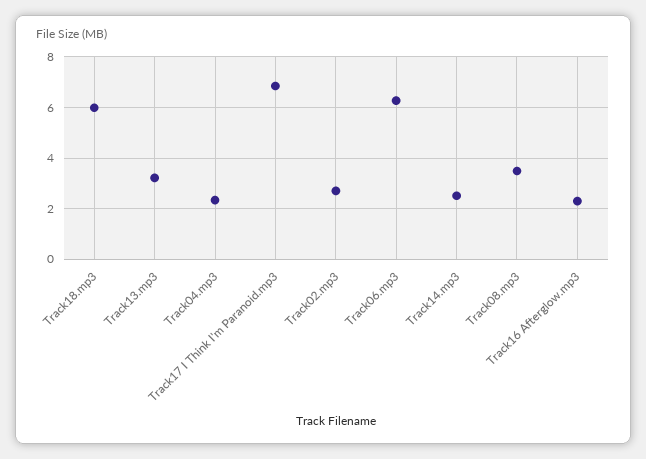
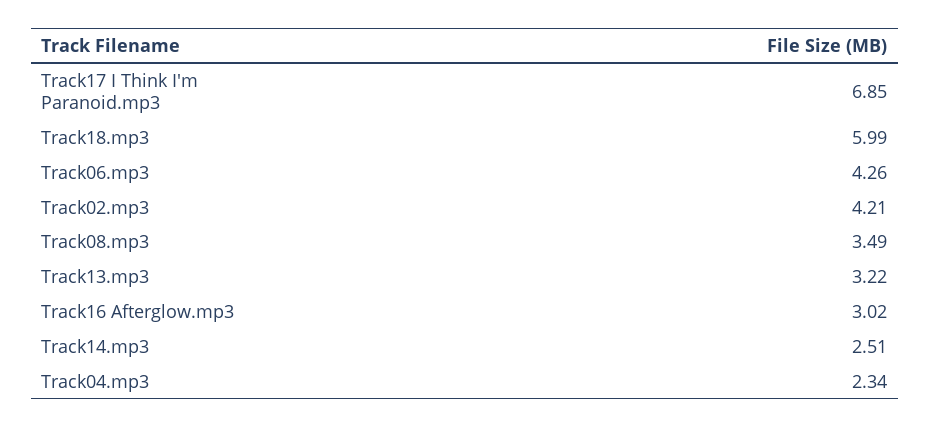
Track02.mp3: 2.75 -> 4.21
Track06.mp3: 6.25 -> 4.26
Track16 Afterglow.mp3: 2.25 -> 3.02

